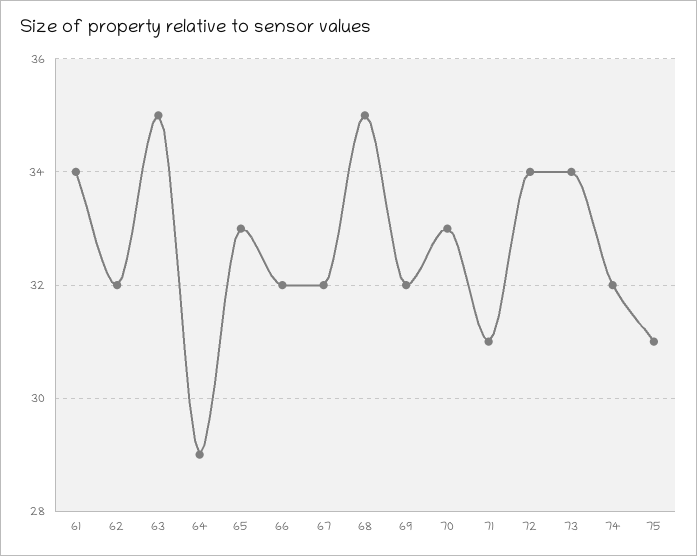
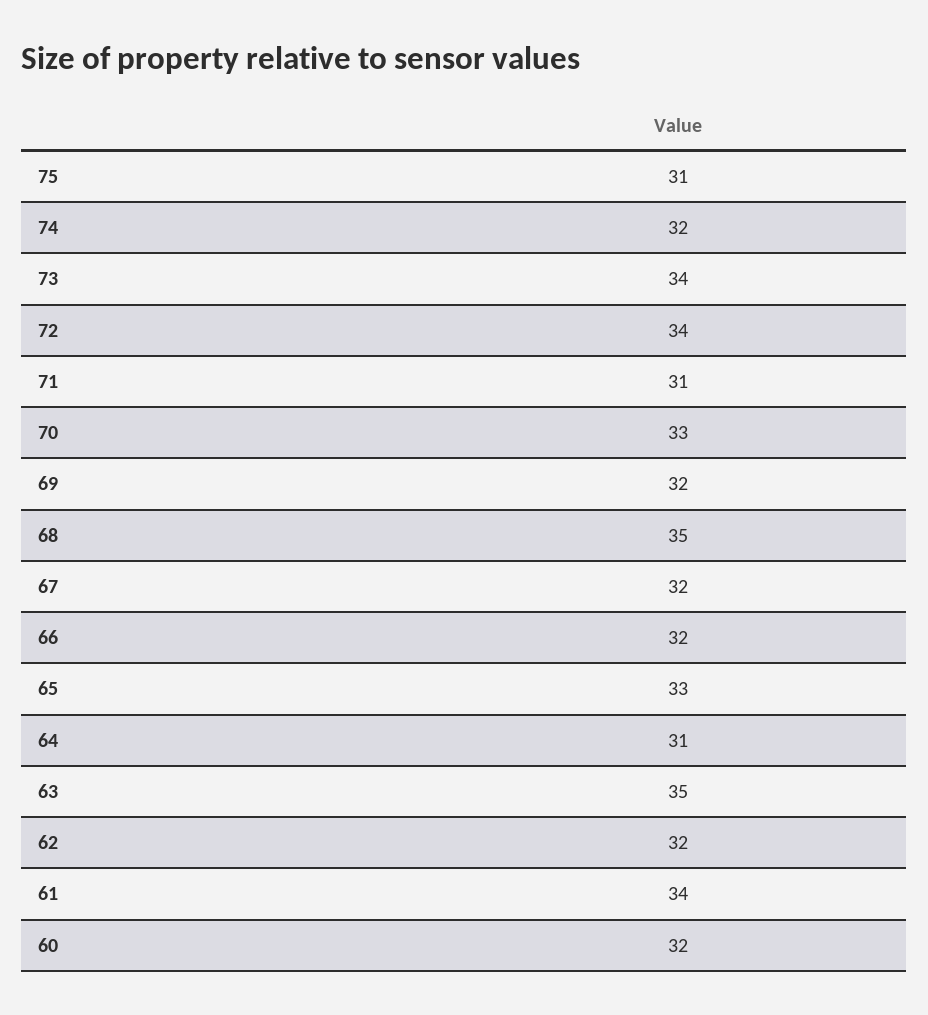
64: 29 -> 31
60: none -> 32

